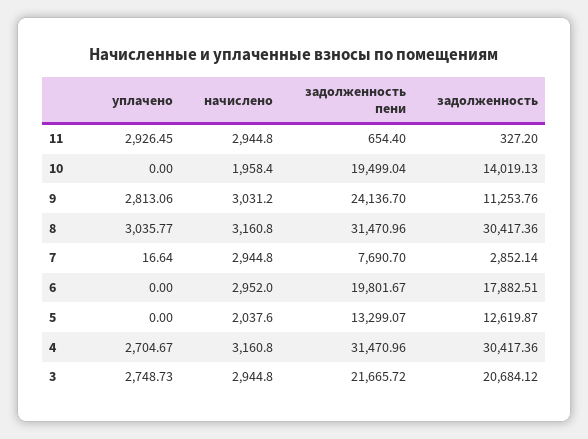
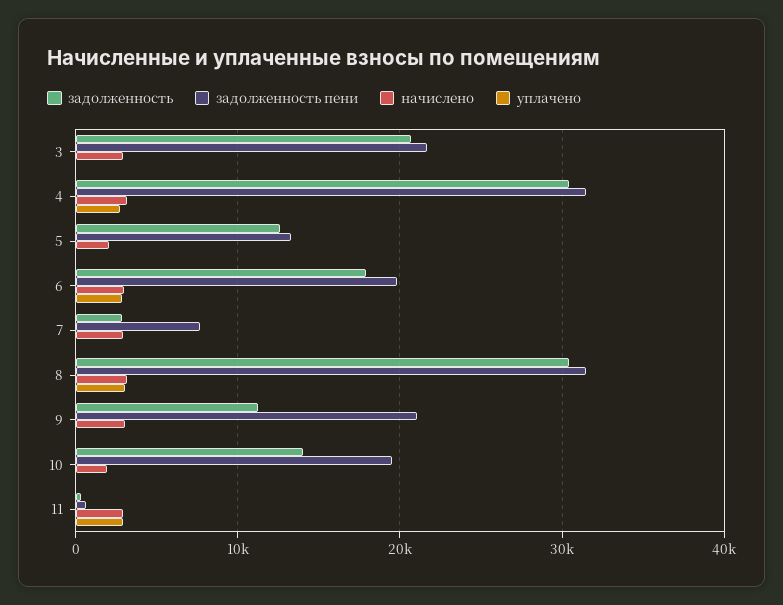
уплачено, 9: 2813.06 -> 0
задолженность пени, 9: 24136.7 -> 21000
уплачено, 6: 0 -> 3000
уплачено, 3: 2748.73 -> 0

